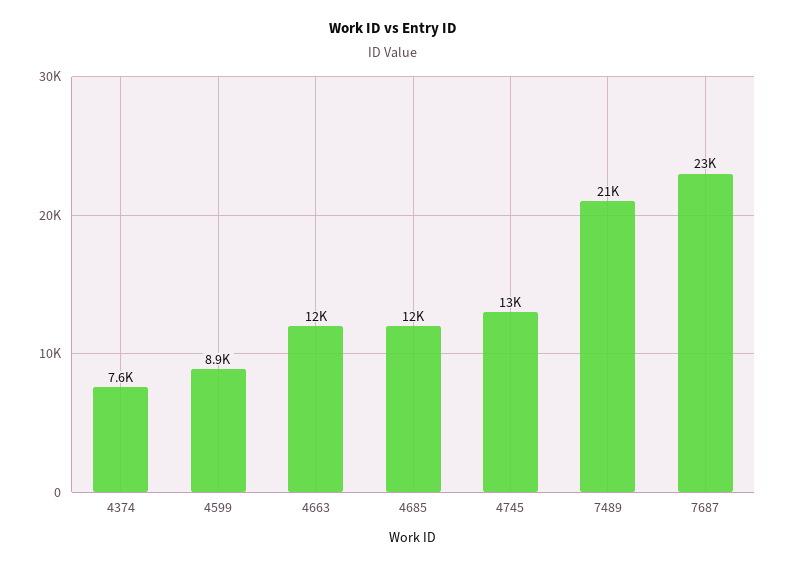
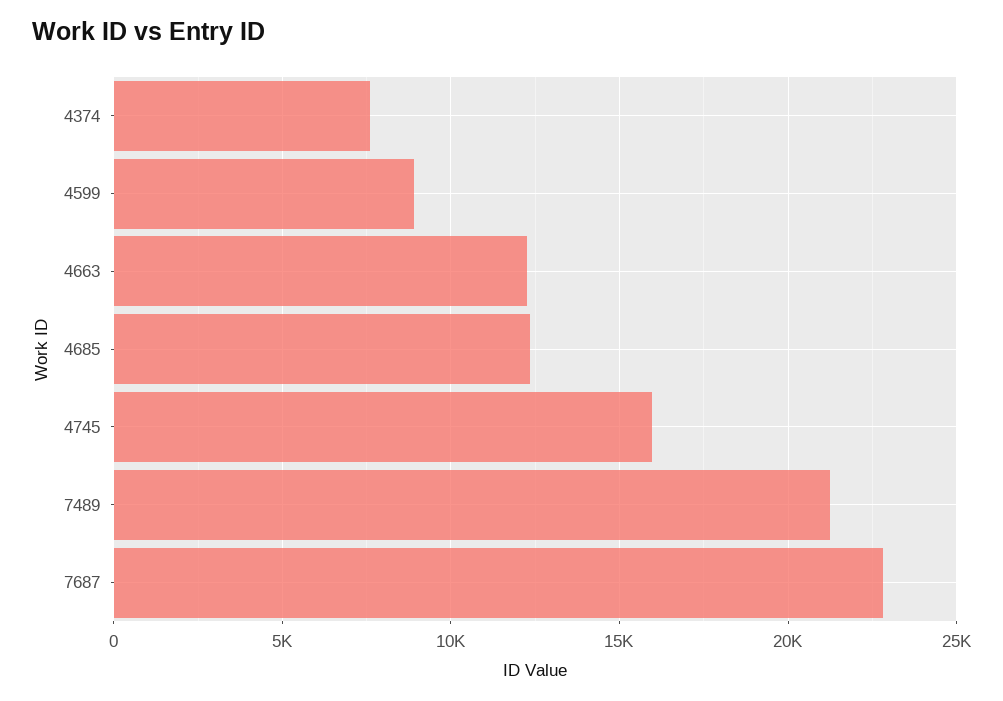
4745: 13000 -> 16000

